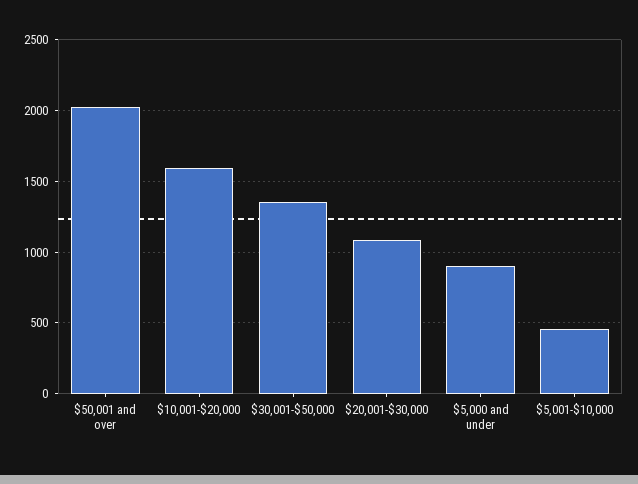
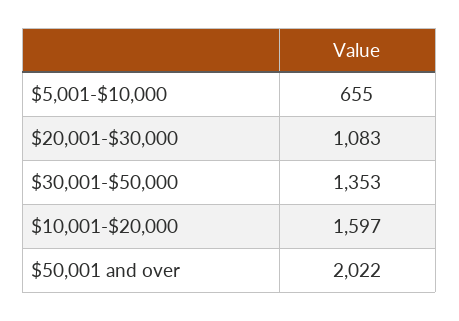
$5,000 and under: 900 -> none
$5,001-$10,000: 450 -> 655

